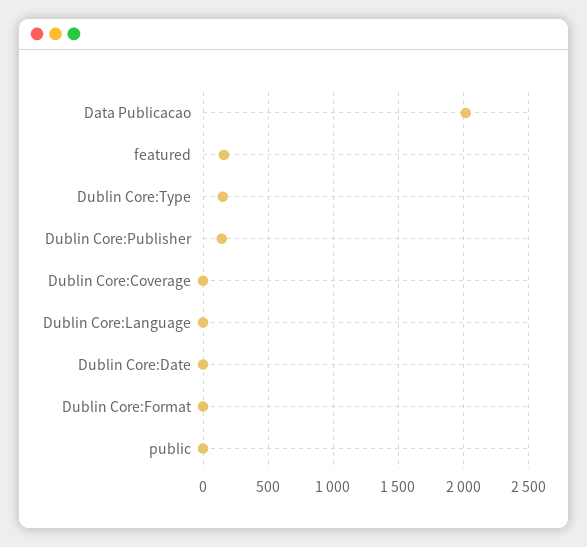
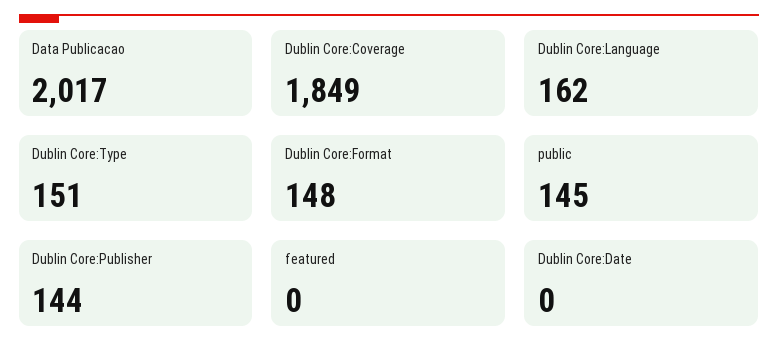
featured: 150 -> 0
Dublin Core:Coverage: 0 -> 1849
Dublin Core:Language: 0 -> 162
Dublin Core:Format: 0 -> 148
public: 0 -> 145

